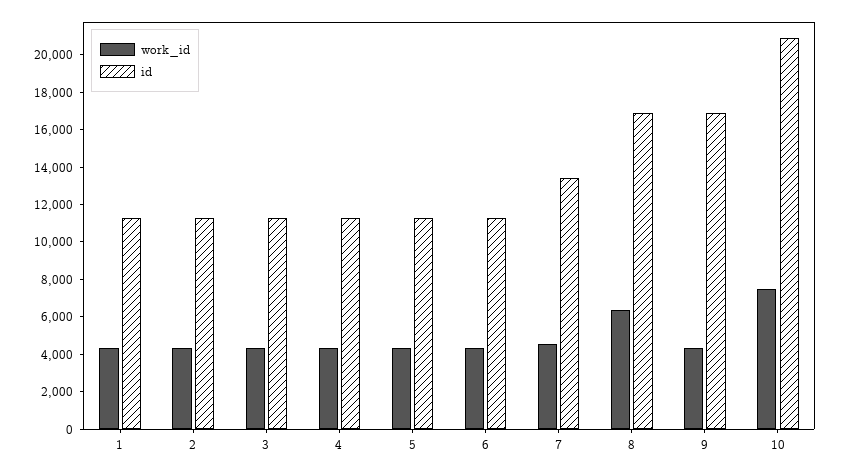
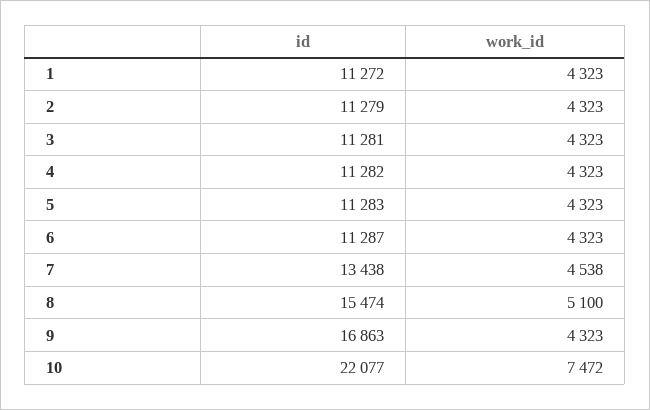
work_id, 8: 6500 -> 5100
id, 8: 17000 -> 15474
id, 10: 21000 -> 22077

